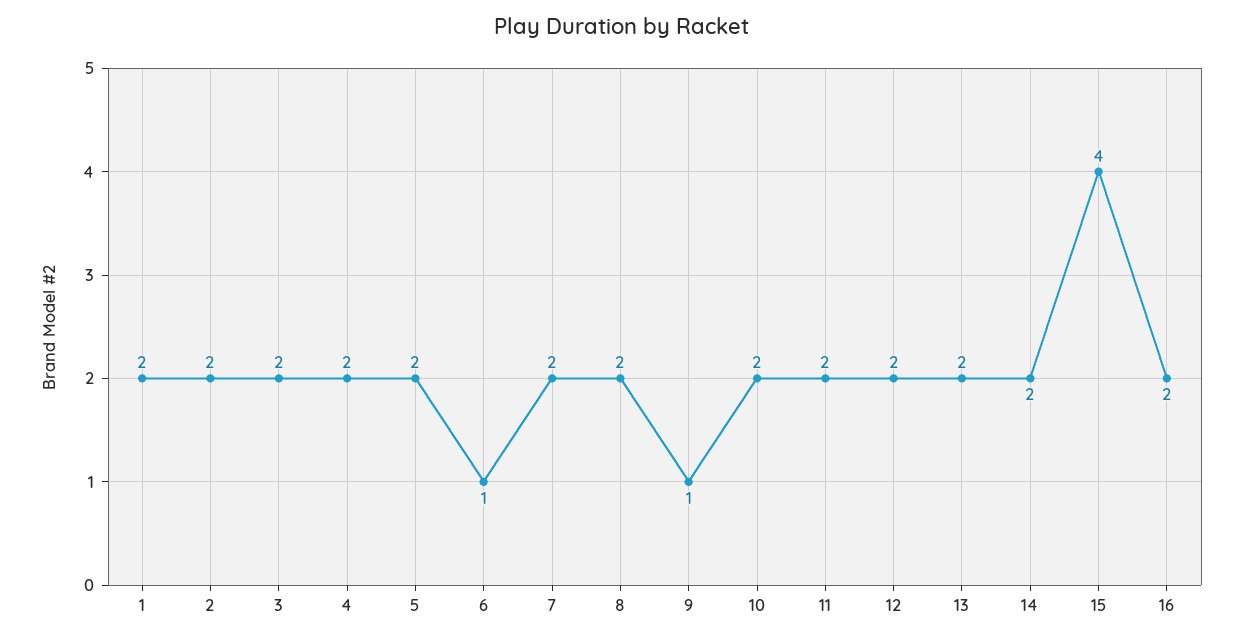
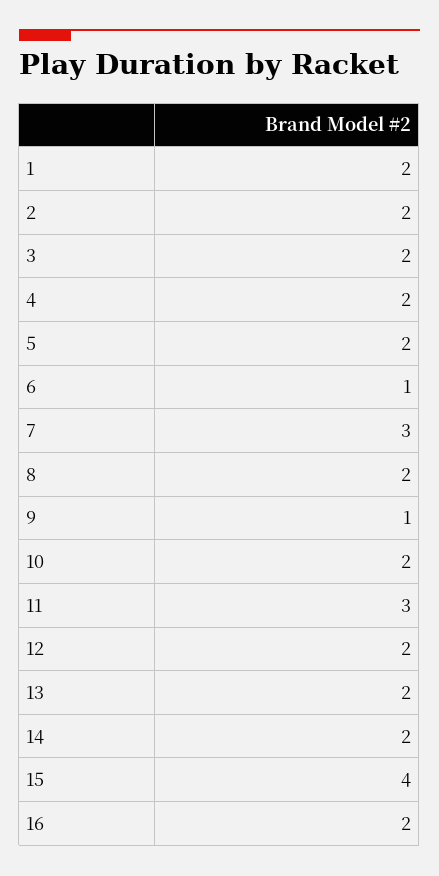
7: 2 -> 3
11: 2 -> 3

